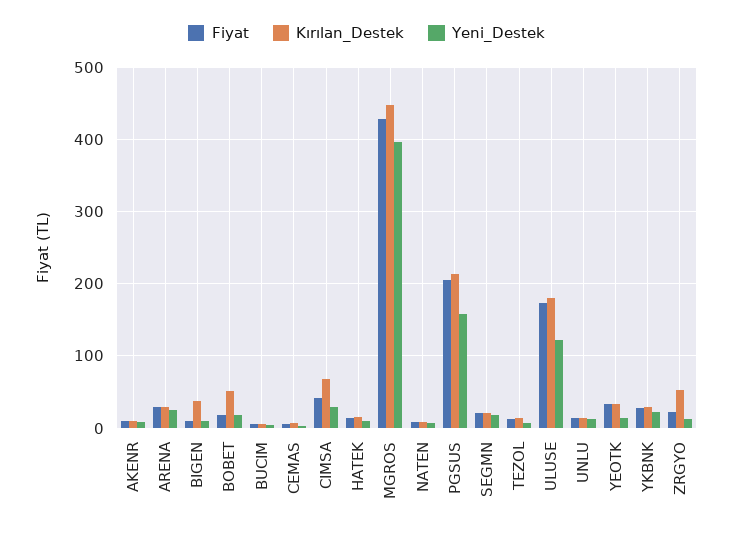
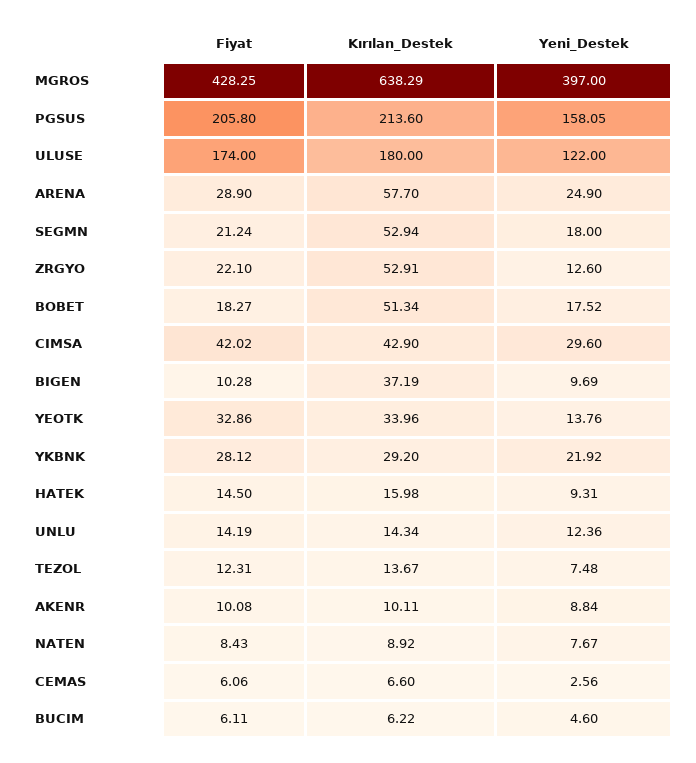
Kırılan_Destek, ARENA: 30 -> 57.7
Kırılan_Destek, CIMSA: 70 -> 42.9
Kırılan_Destek, MGROS: 450 -> 638.29
Kırılan_Destek, SEGMN: 20 -> 52.94

